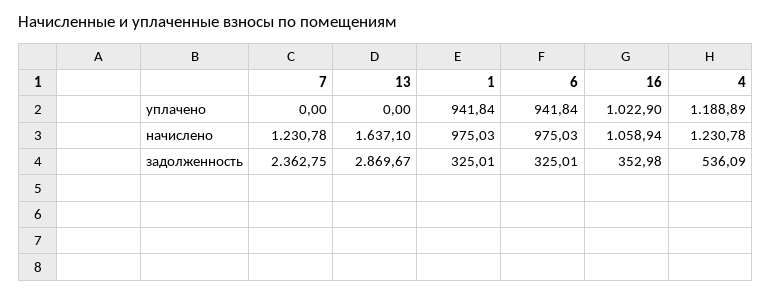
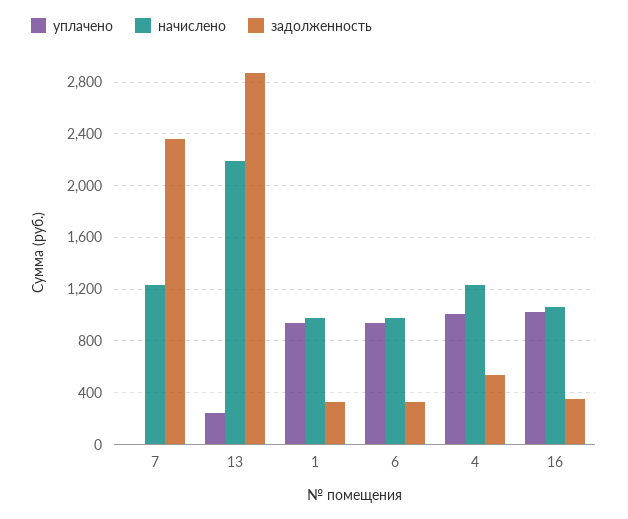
уплачено, 13: 0 -> 250
уплачено, 4: 1188.89 -> 1000
начислено, 13: 1637.1 -> 2200

